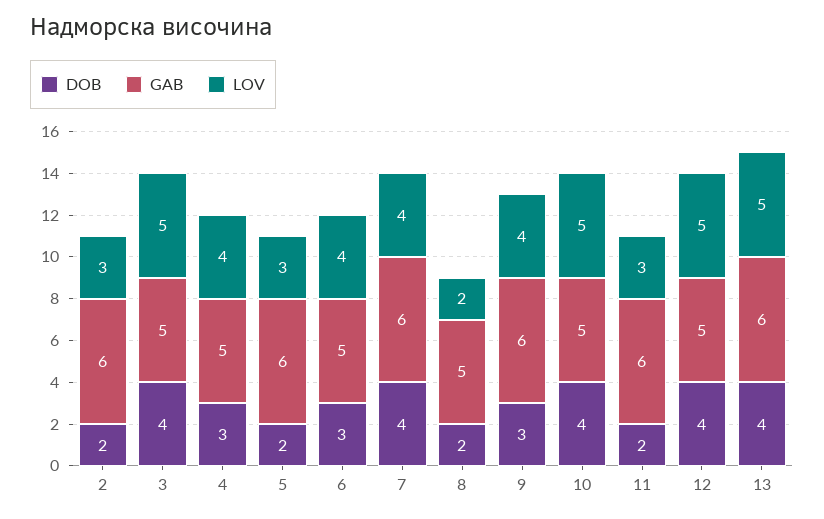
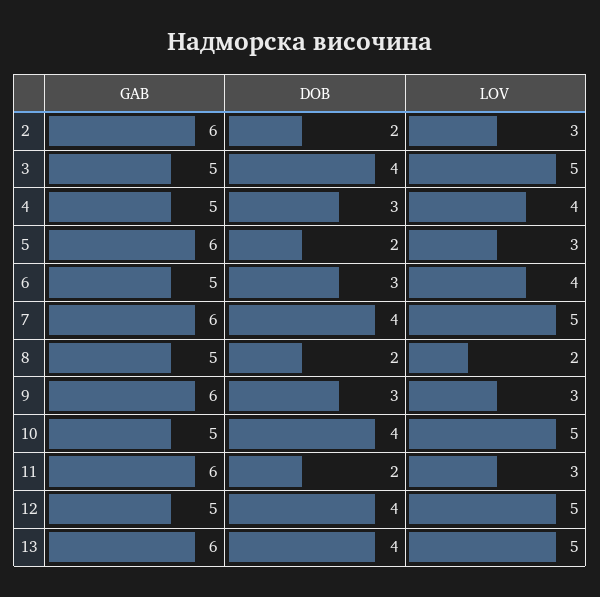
LOV, 7: 4 -> 5
LOV, 9: 4 -> 3

